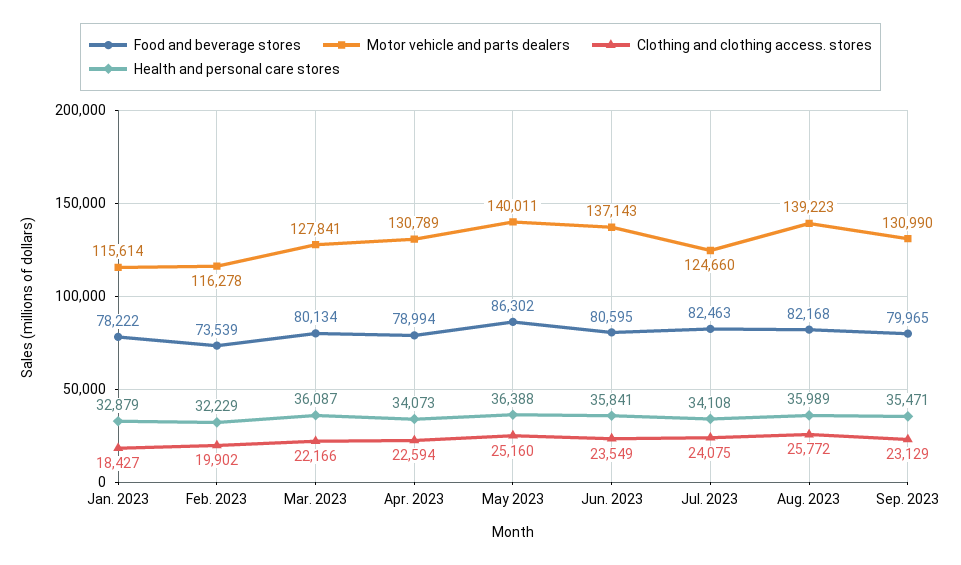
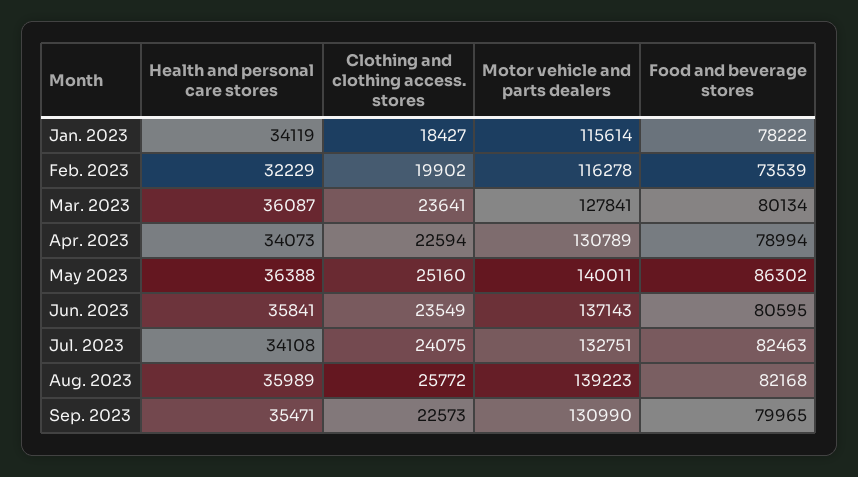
Health and personal care stores, Jan. 2023: 32879 -> 34119
Clothing and clothing access. stores, Mar. 2023: 22166 -> 23641
Motor vehicle and parts dealers, Jul. 2023: 124660 -> 132751
Clothing and clothing access. stores, Sep. 2023: 23129 -> 22573

